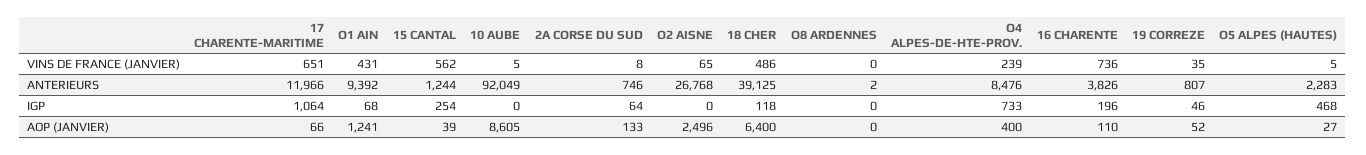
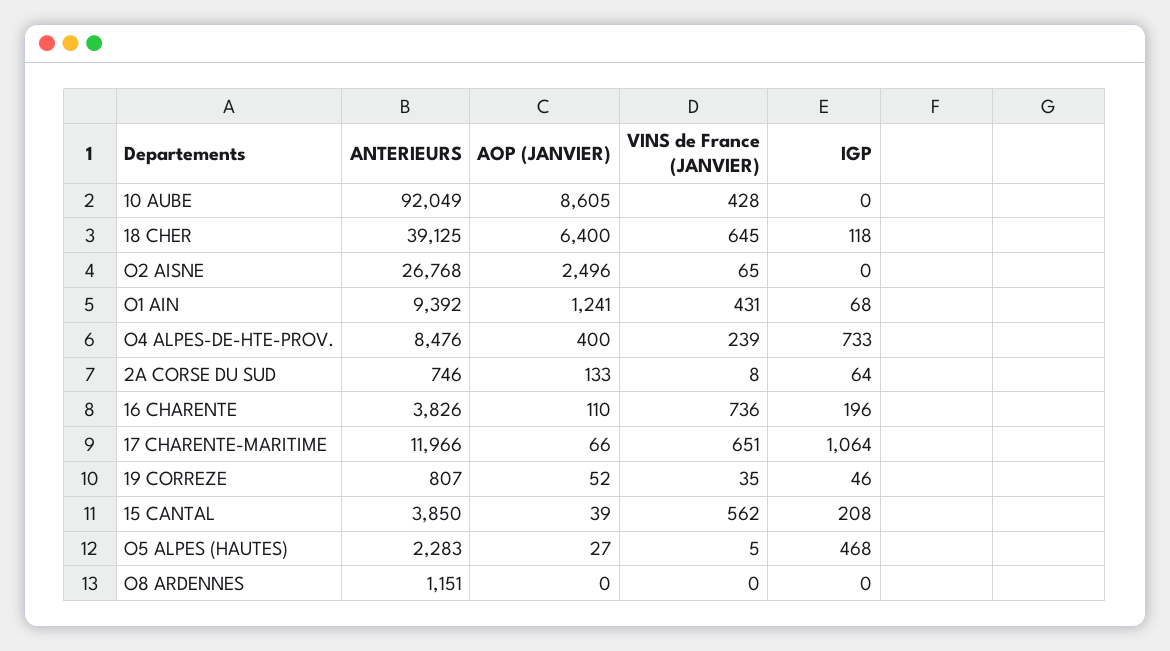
10 AUBE, VINS DE FRANCE (JANVIER): 5 -> 428
18 CHER, VINS DE FRANCE (JANVIER): 486 -> 645
15 CANTAL, ANTERIEURS: 1244 -> 3850
O8 ARDENNES, ANTERIEURS: 2 -> 1151
15 CANTAL, IGP: 254 -> 208

